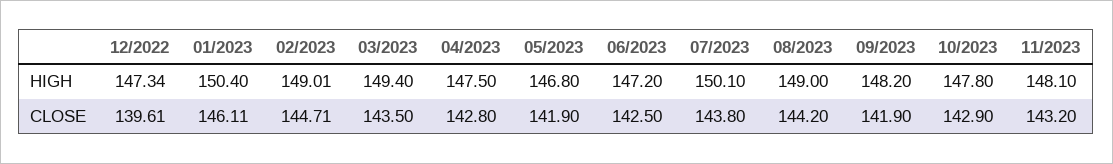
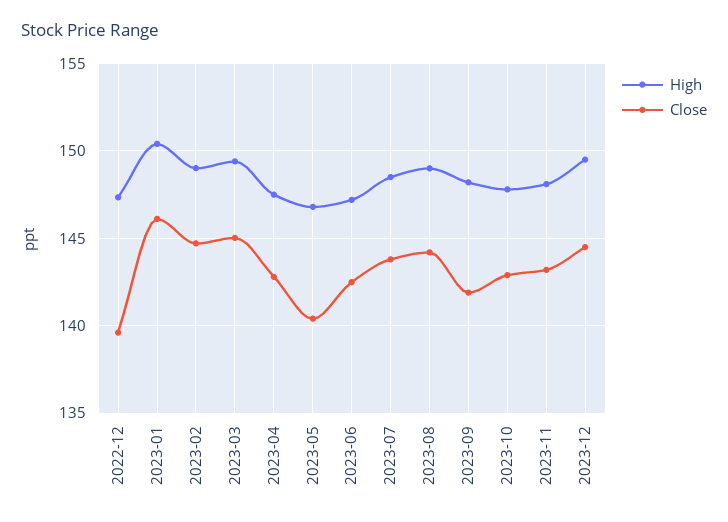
HIGH, 07/2023: 150.1 -> 148.5
CLOSE, 03/2023: 143.5 -> 145
CLOSE, 05/2023: 141.9 -> 140.5
HIGH, 2023-12: none -> 149.5
CLOSE, 2023-12: none -> 144.5

